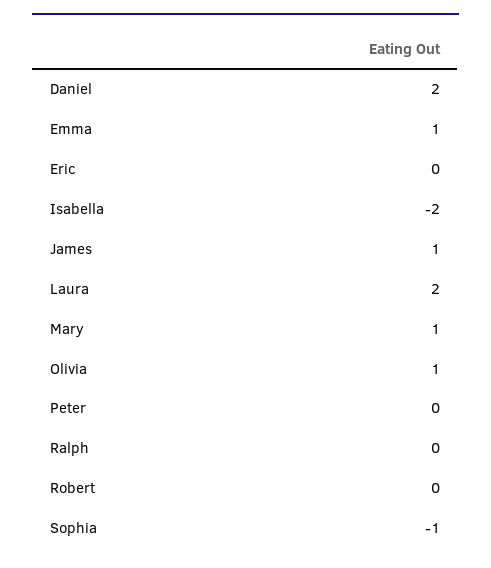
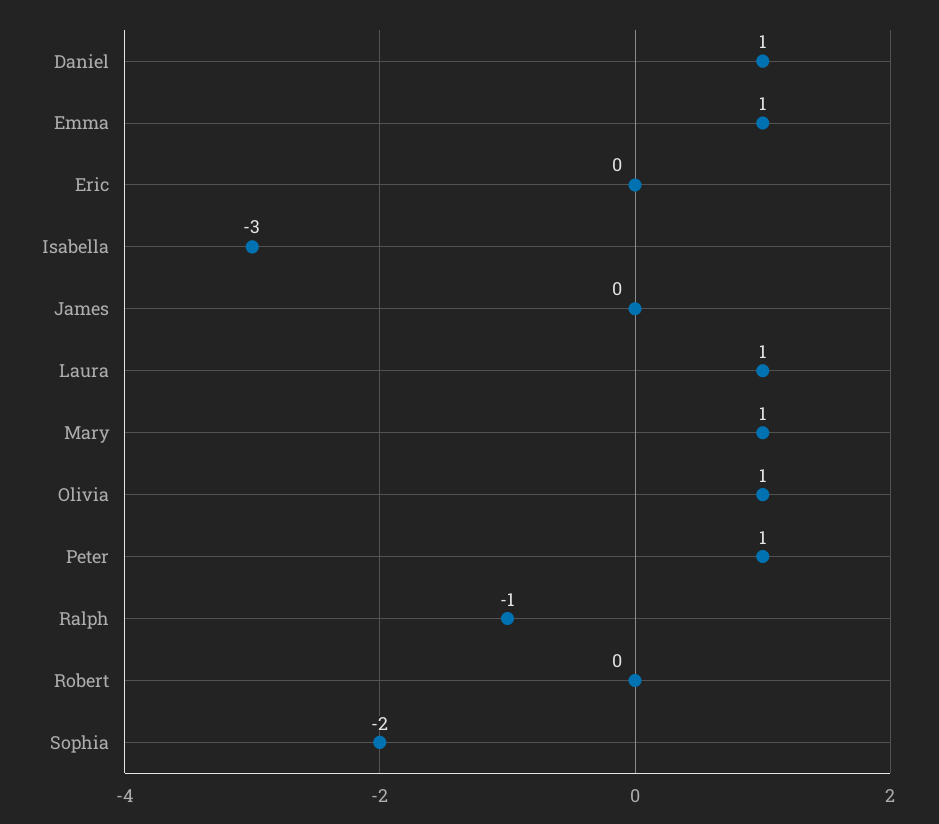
Daniel: 2 -> 1
Isabella: -2 -> -3
James: 1 -> 0
Laura: 2 -> 1
Peter: 0 -> 1
Ralph: 0 -> -1
Sophia: -1 -> -2

